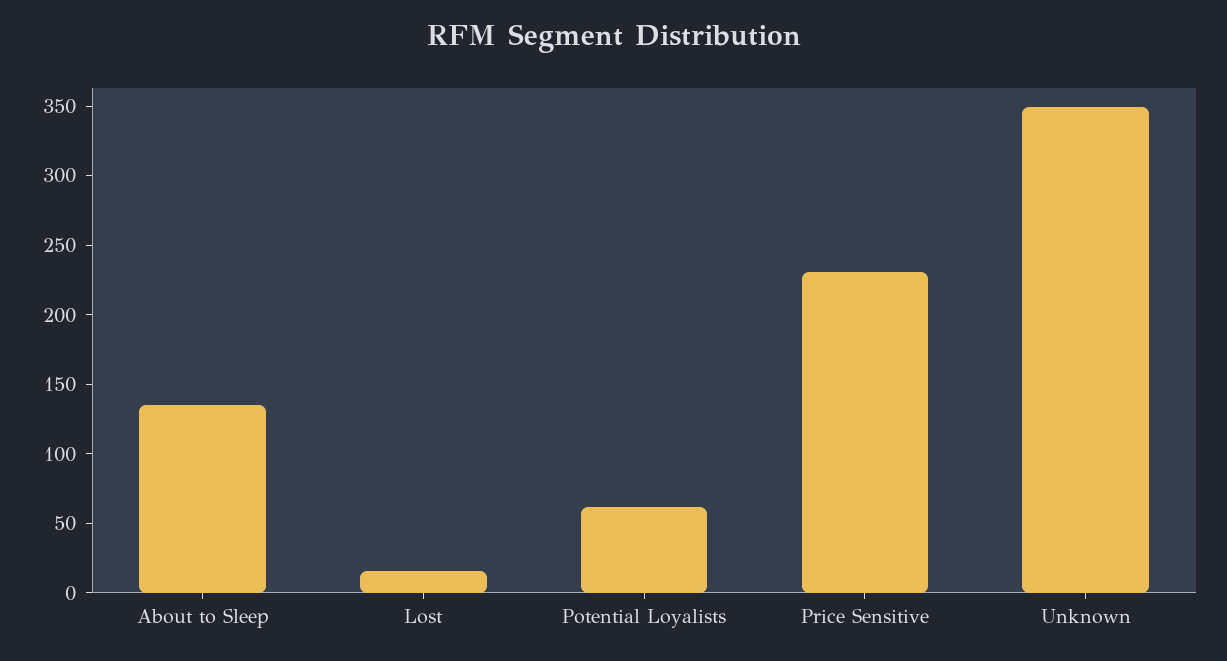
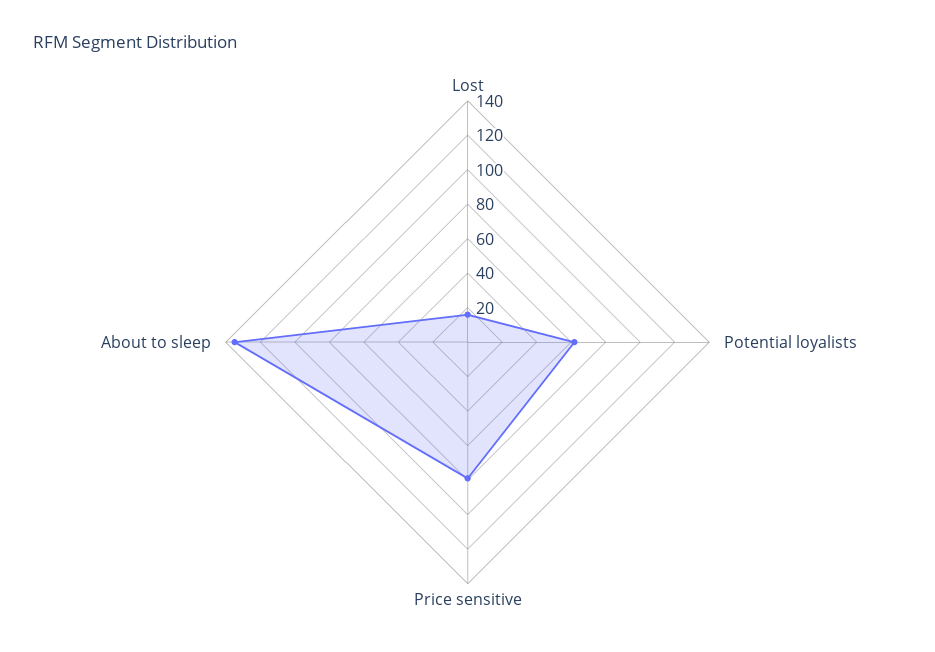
Price Sensitive: 230 -> 80
Unknown: 350 -> none

